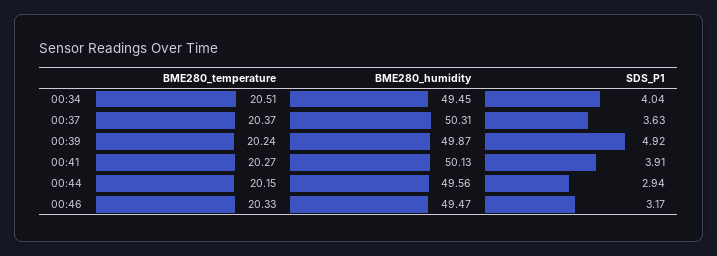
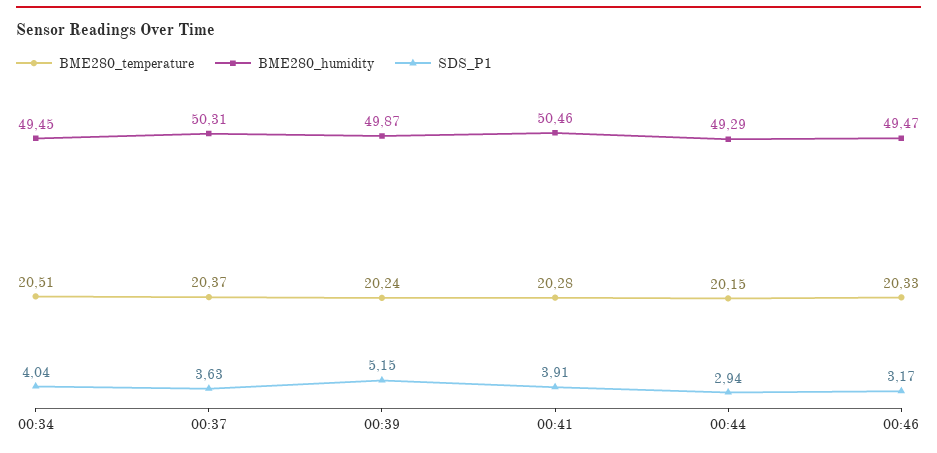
SDS_P1, 00:39: 4.92 -> 5.15
BME280_temperature, 00:41: 20.27 -> 20.28
BME280_humidity, 00:41: 50.13 -> 50.46
BME280_humidity, 00:44: 49.56 -> 49.29

